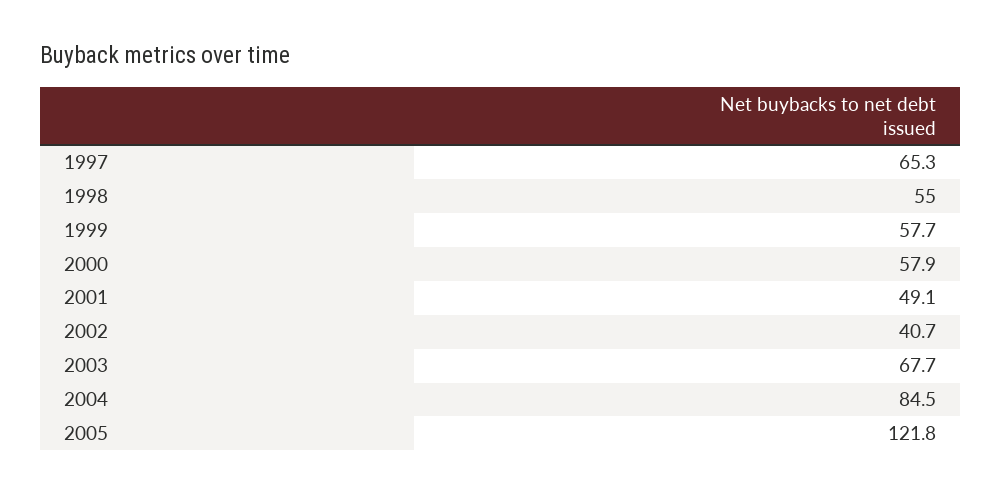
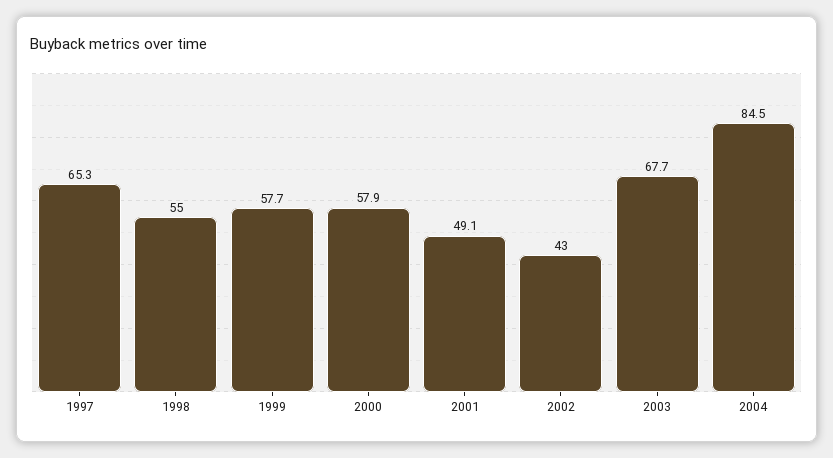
2002: 40.7 -> 43
2005: 121.8 -> none

